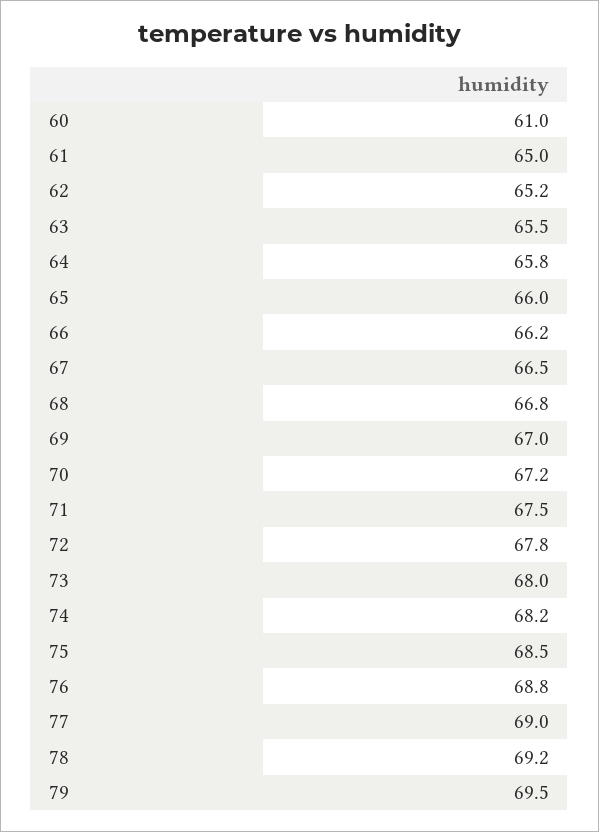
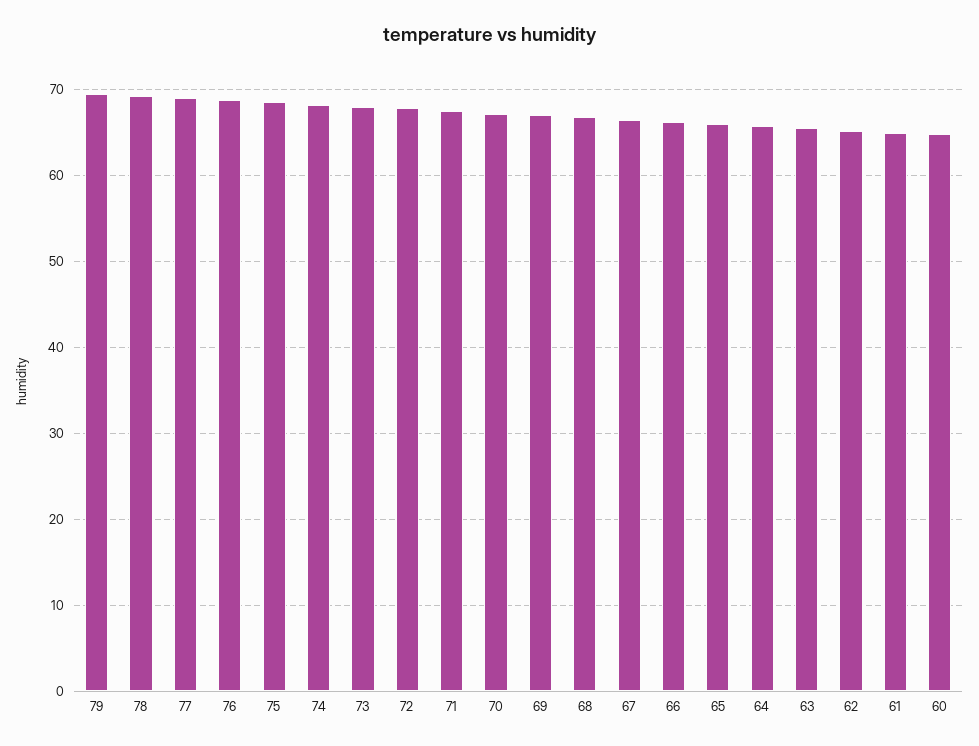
60: 61 -> 65

